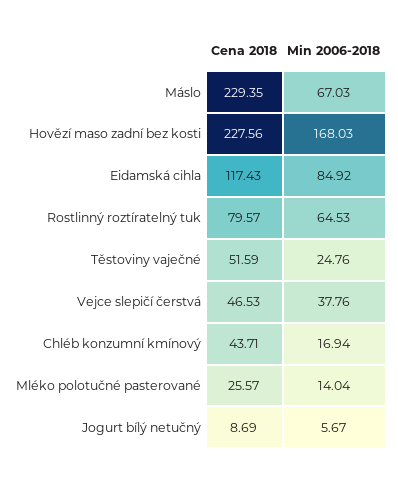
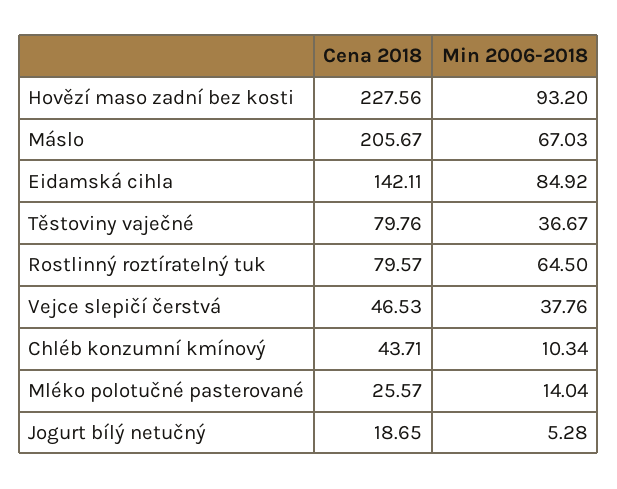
Cena 2018, Máslo: 229.35 -> 205.67
Min 2006-2018, Hovězí maso zadní bez kosti: 168.03 -> 93.2
Cena 2018, Eidamská cihla: 117.43 -> 142.11
Min 2006-2018, Rostlinný roztíratelný tuk: 64.53 -> 64.5
Cena 2018, Těstoviny vaječné: 51.59 -> 79.76
Min 2006-2018, Těstoviny vaječné: 24.76 -> 36.67
Min 2006-2018, Chléb konzumní kmínový: 16.94 -> 10.34
Cena 2018, Jogurt bílý netučný: 8.69 -> 18.65
Min 2006-2018, Jogurt bílý netučný: 5.67 -> 5.28

